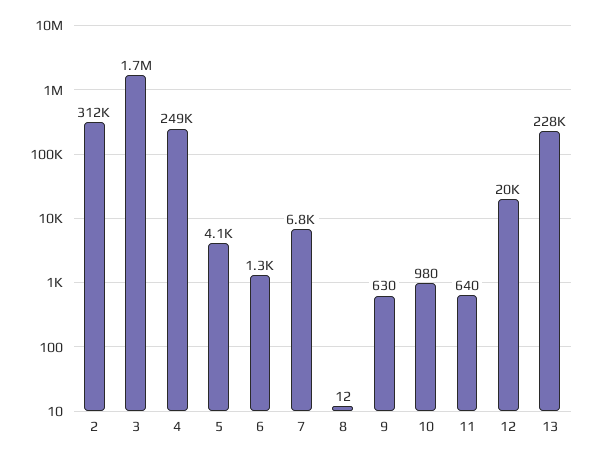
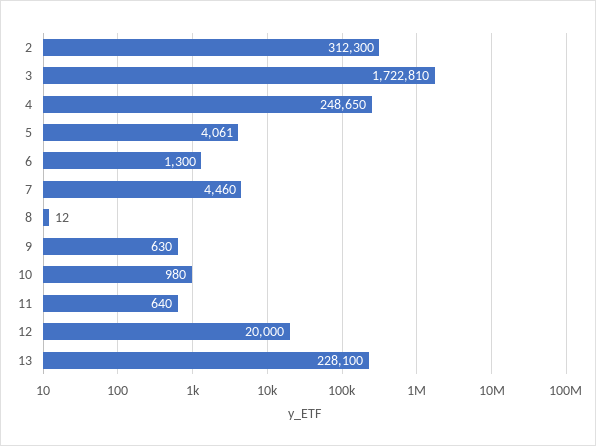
7: 6800 -> 4460

